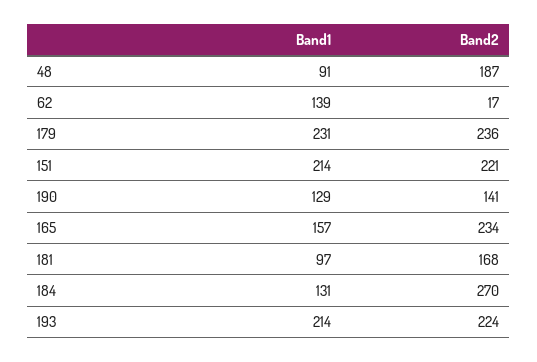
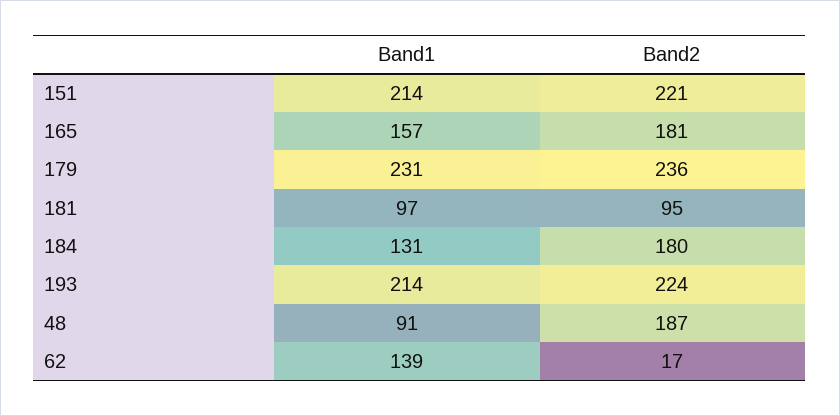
Band1, 190: 129 -> none
Band2, 190: 141 -> none
Band2, 165: 234 -> 181
Band2, 181: 168 -> 95
Band2, 184: 270 -> 180

